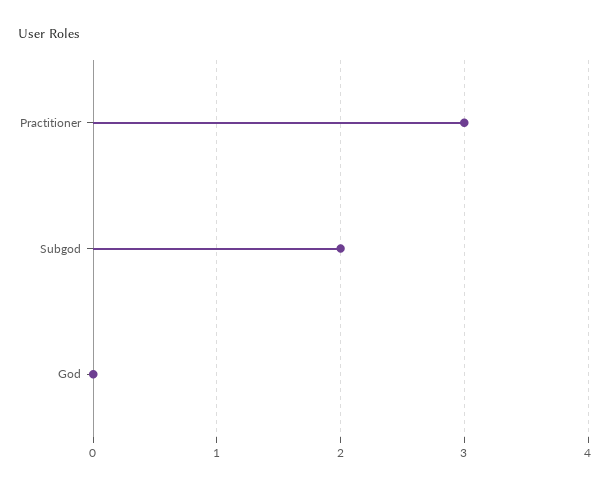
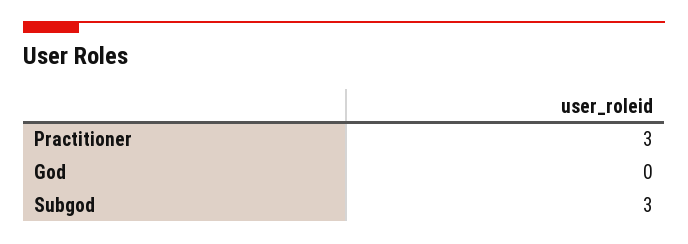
Subgod: 2 -> 3

